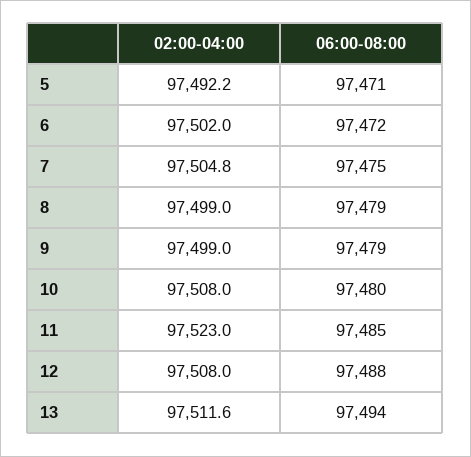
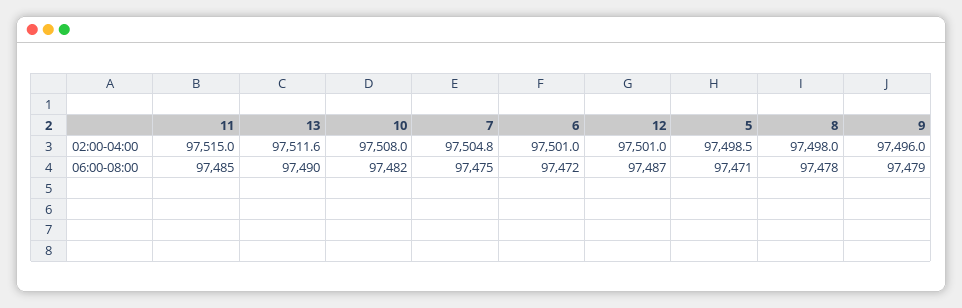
02:00-04:00, 5: 97492.2 -> 97498.5
02:00-04:00, 6: 97502 -> 97501
02:00-04:00, 8: 97499 -> 97498
06:00-08:00, 8: 97479 -> 97478
02:00-04:00, 9: 97499 -> 97496
06:00-08:00, 10: 97480 -> 97482
02:00-04:00, 11: 97523 -> 97515
02:00-04:00, 12: 97508 -> 97501
06:00-08:00, 12: 97488 -> 97487
06:00-08:00, 13: 97494 -> 97490

